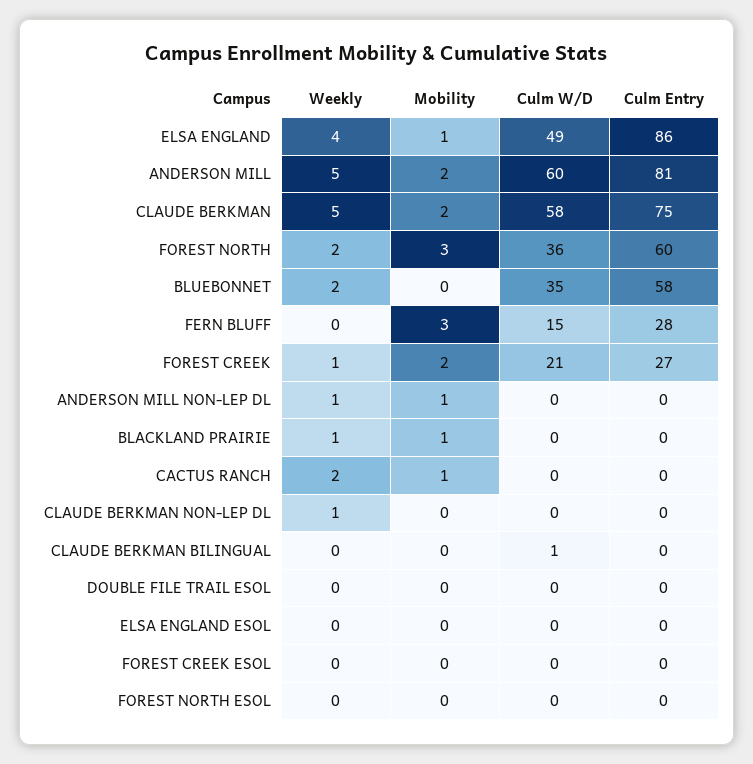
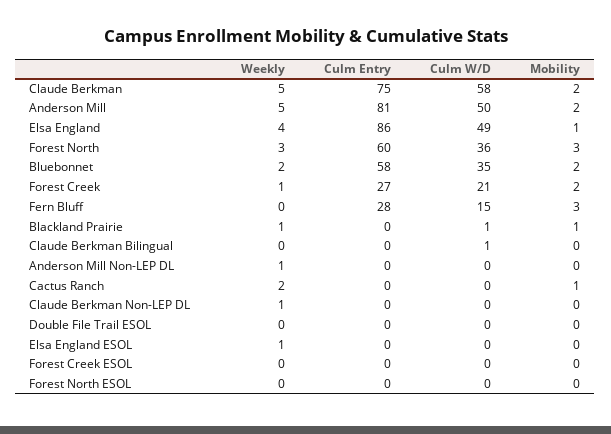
Culm W/D, ANDERSON MILL: 60 -> 50
Weekly, FOREST NORTH: 2 -> 3
Mobility, BLUEBONNET: 0 -> 2
Mobility, ANDERSON MILL NON-LEP DL: 1 -> 0
Culm W/D, BLACKLAND PRAIRIE: 0 -> 1
Weekly, ELSA ENGLAND ESOL: 0 -> 1

